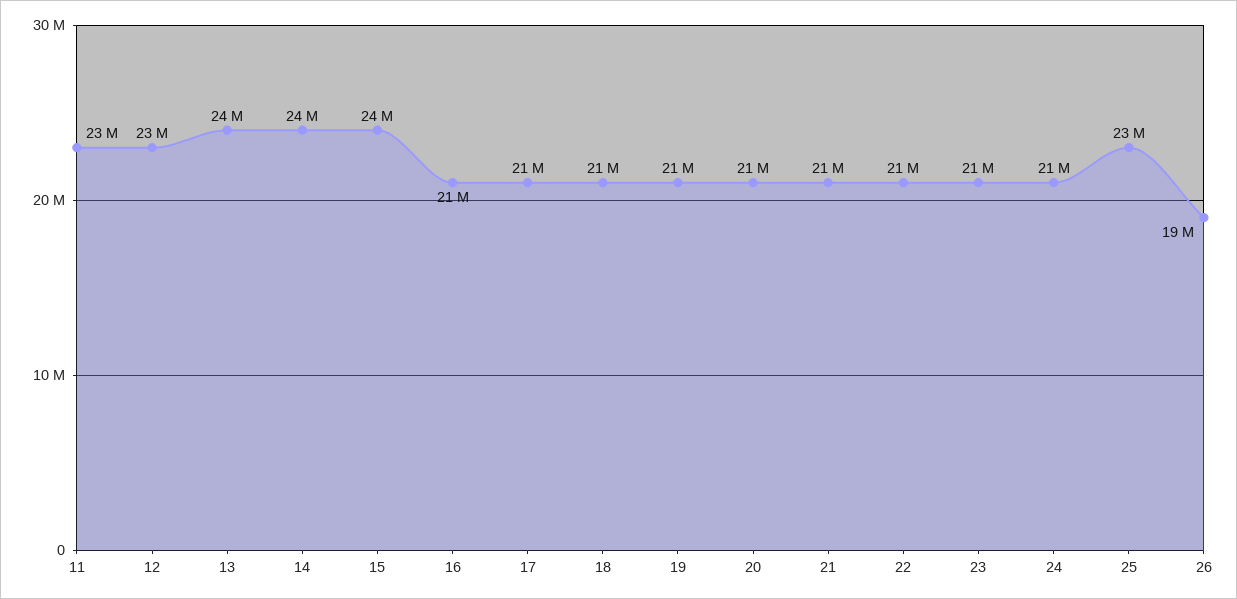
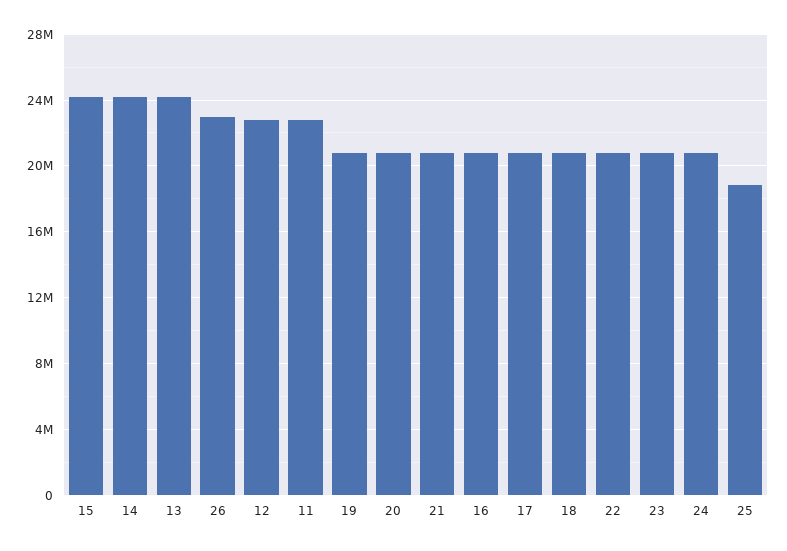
25: 23000000 -> 19000000
26: 19000000 -> 23000000

